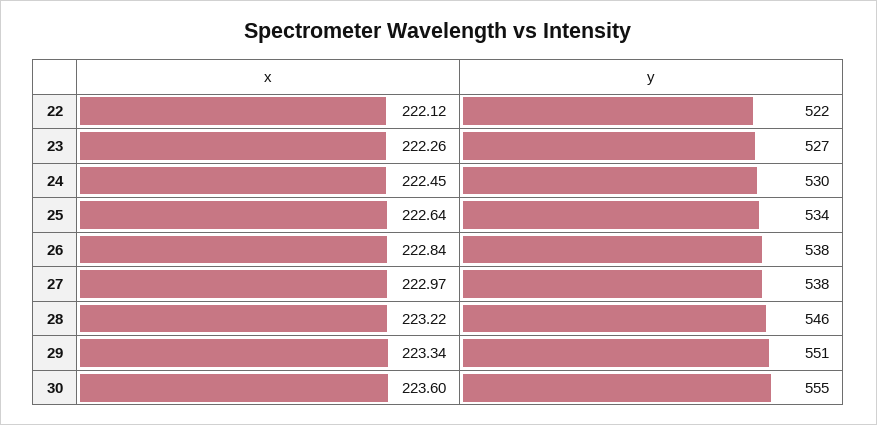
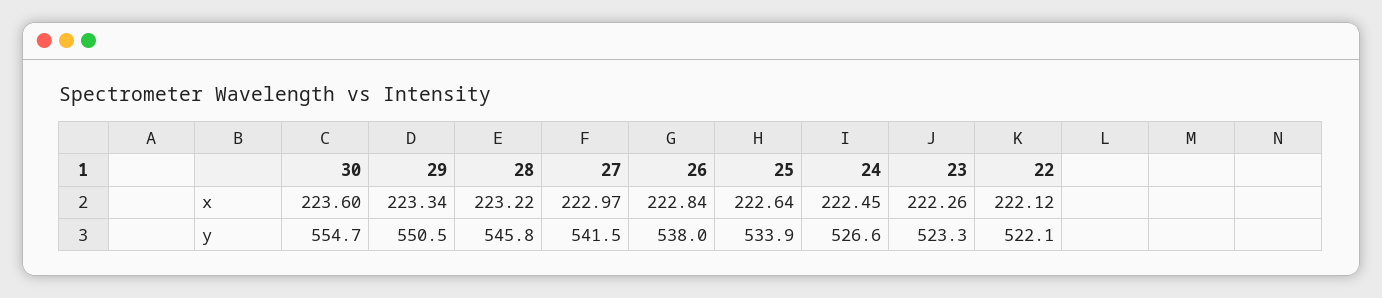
y, 23: 527 -> 523.3
y, 24: 530 -> 526.6
y, 27: 538 -> 541.5

